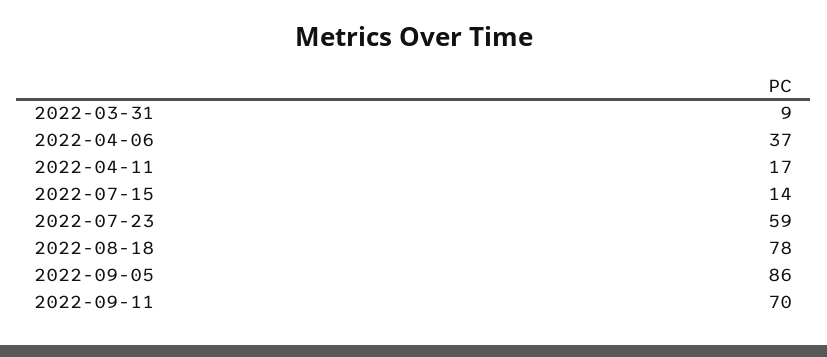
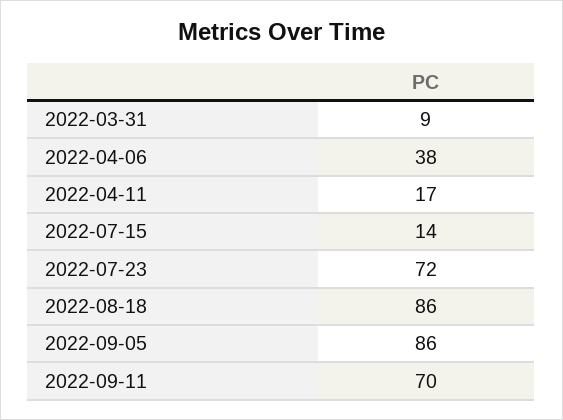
2022-04-06: 37 -> 38
2022-07-23: 59 -> 72
2022-08-18: 78 -> 86

